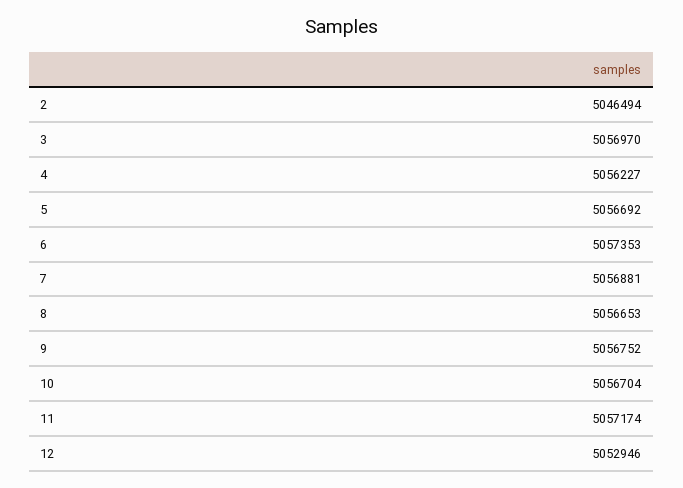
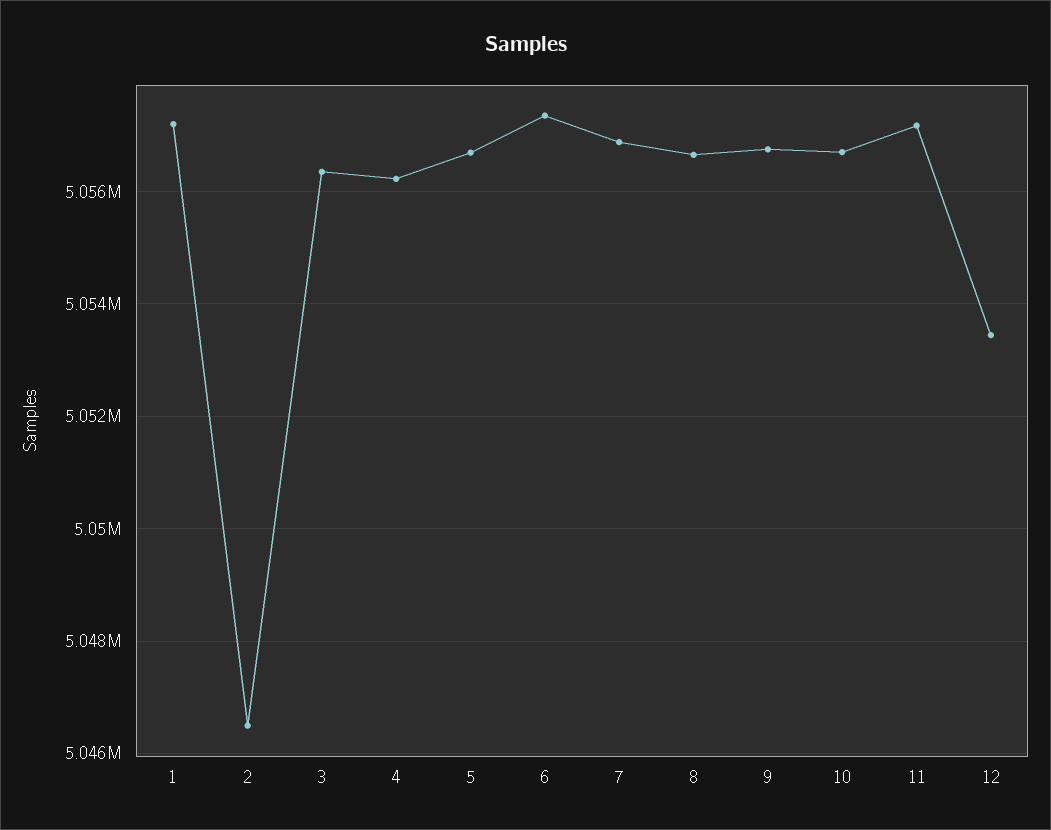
3: 5056970 -> 5056400
12: 5052946 -> 5053400
1: none -> 5057200

